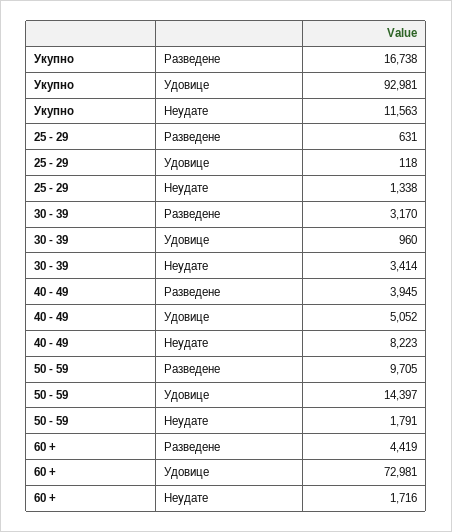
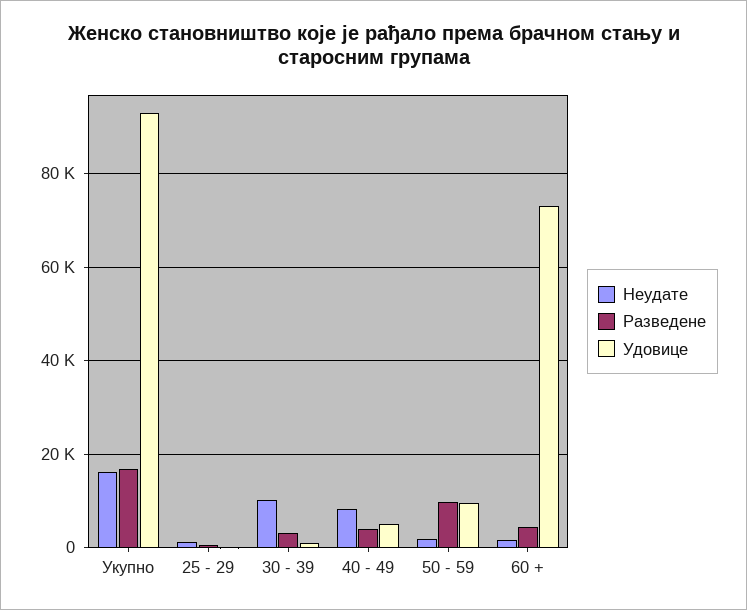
Неудате, Укупно: 11563 -> 16000
Неудате, 30 - 39: 3414 -> 10000
Удовице, 50 - 59: 14397 -> 10000

